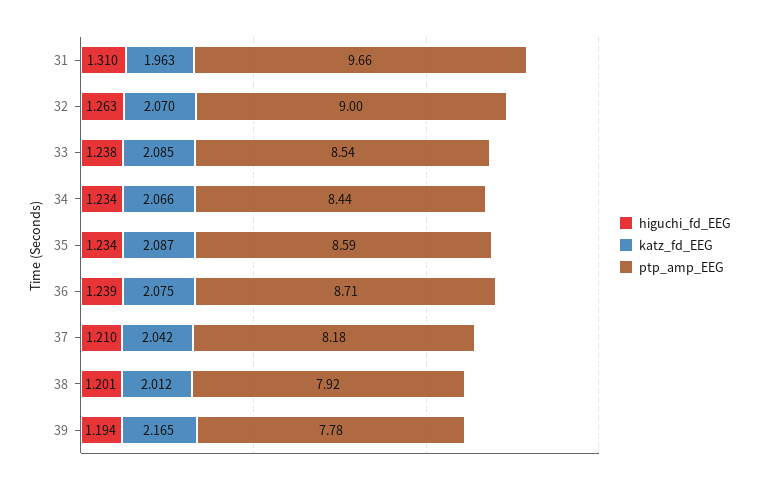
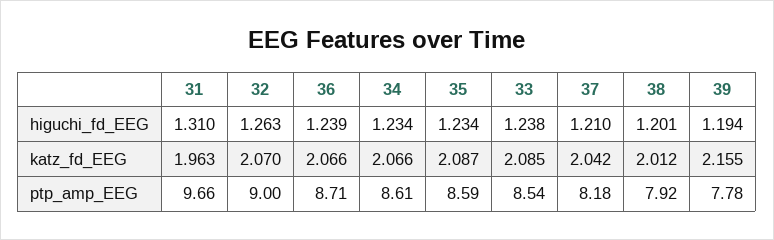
ptp_amp_EEG, 34: 8.44 -> 8.61
katz_fd_EEG, 36: 2.075 -> 2.066
katz_fd_EEG, 39: 2.165 -> 2.155

